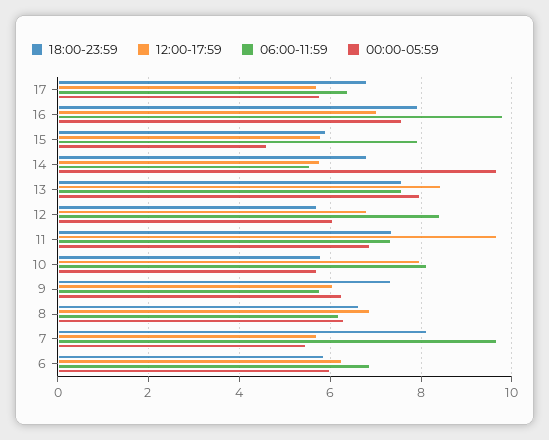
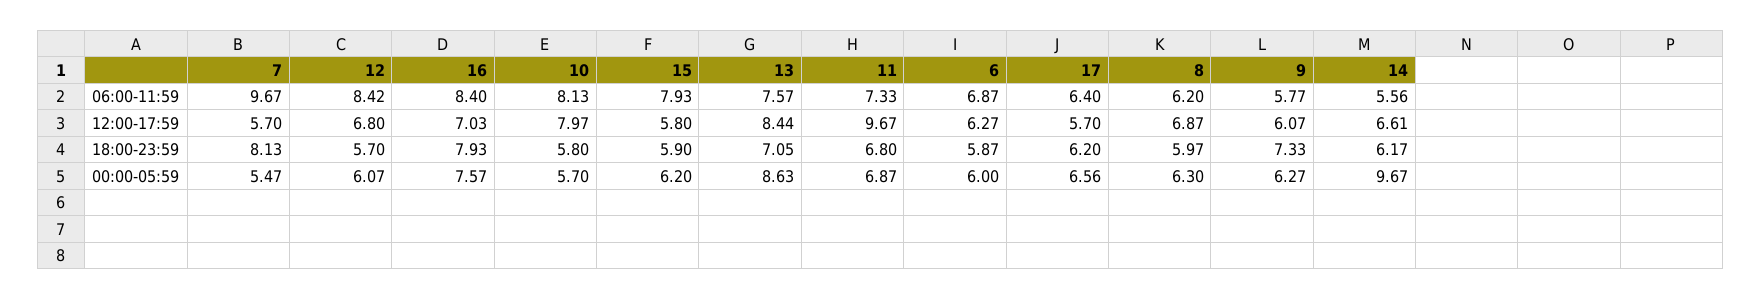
18:00-23:59, 17: 6.8 -> 6.2
00:00-05:59, 17: 5.8 -> 6.56
06:00-11:59, 16: 9.8 -> 8.4
00:00-05:59, 15: 4.6 -> 6.2
18:00-23:59, 14: 6.8 -> 6.17
12:00-17:59, 14: 5.8 -> 6.61
18:00-23:59, 13: 7.6 -> 7.05
00:00-05:59, 13: 8 -> 8.63
18:00-23:59, 11: 7.4 -> 6.8
18:00-23:59, 8: 6.6 -> 5.97

